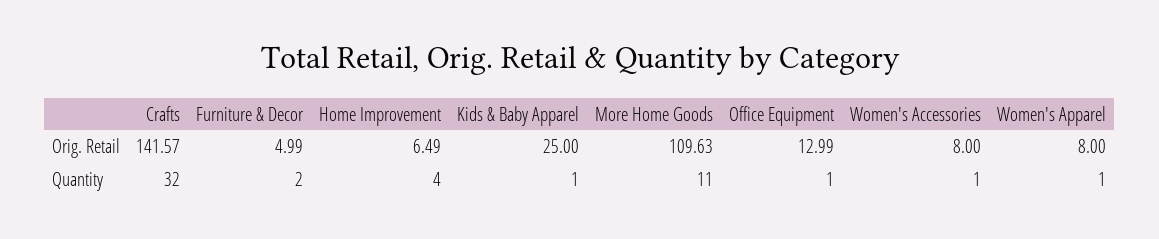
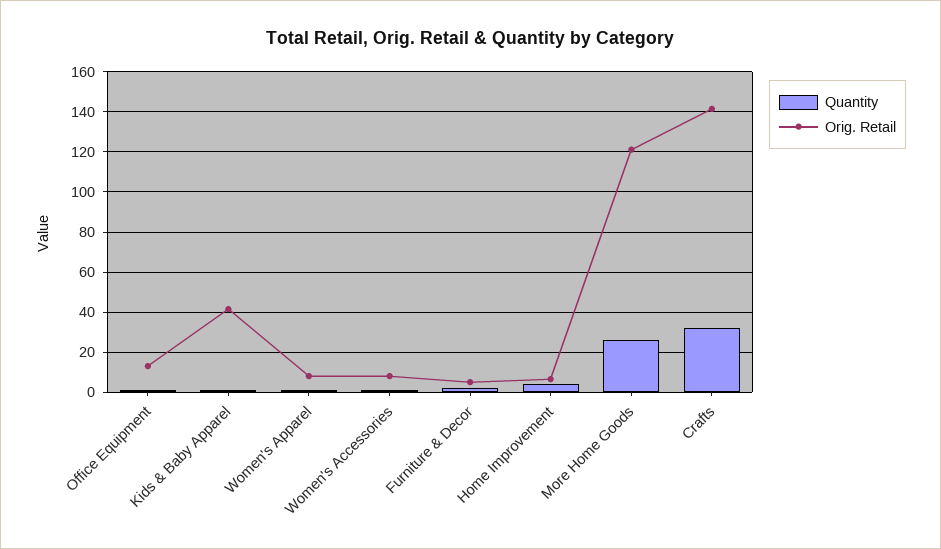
Orig. Retail, Kids & Baby Apparel: 25 -> 40
Orig. Retail, More Home Goods: 109.63 -> 120
Quantity, More Home Goods: 11 -> 25

